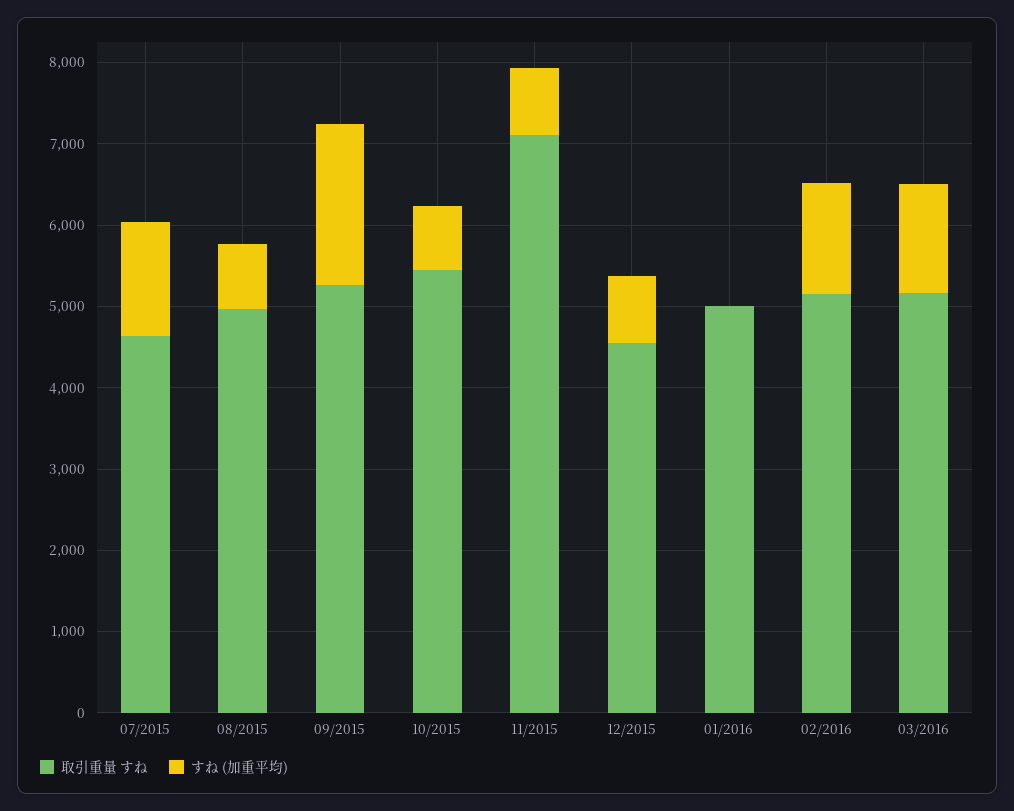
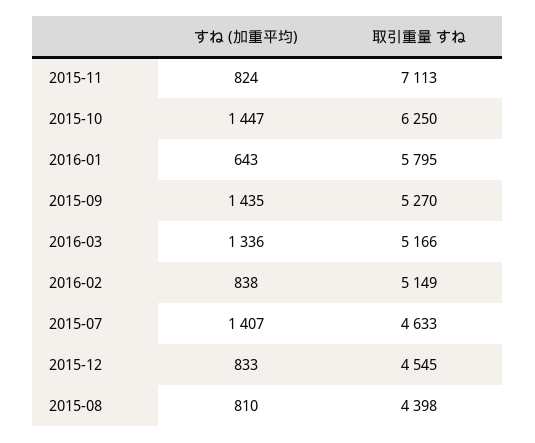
取引重量 すね, 08/2015: 5000 -> 4398
すね (加重平均), 09/2015: 2000 -> 1435
取引重量 すね, 10/2015: 5400 -> 6250
すね (加重平均), 10/2015: 800 -> 1447
取引重量 すね, 01/2016: 5000 -> 5795
すね (加重平均), 01/2016: 0 -> 643
すね (加重平均), 02/2016: 1400 -> 838

